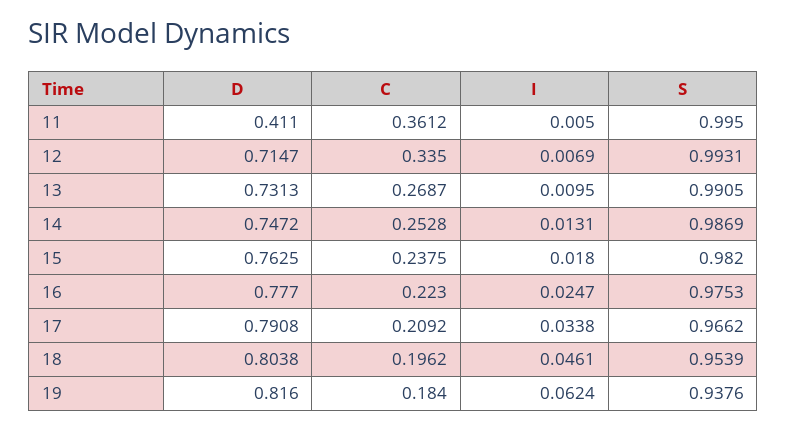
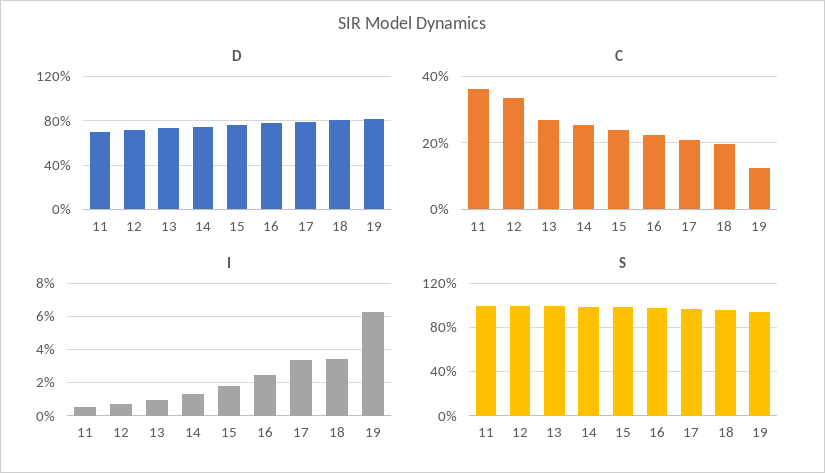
D, 11: 0.411 -> 0.7
I, 18: 0.0461 -> 0.035
C, 19: 0.184 -> 0.12

